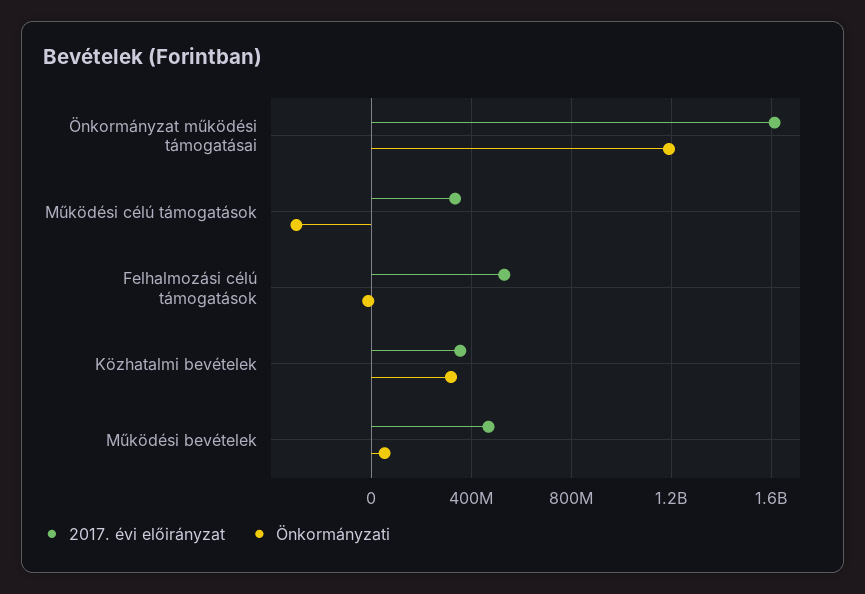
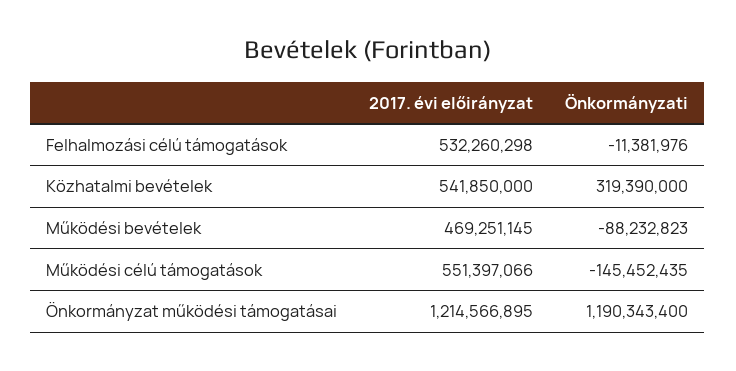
2017. évi előirányzat, Önkormányzat működési támogatásai: 1600000000 -> 1214566895
2017. évi előirányzat, Működési célú támogatások: 350000000 -> 551397066
Önkormányzati, Működési célú támogatások: -300000000 -> -145452435
2017. évi előirányzat, Közhatalmi bevételek: 350000000 -> 541850000
Önkormányzati, Működési bevételek: 50000000 -> -88232823

